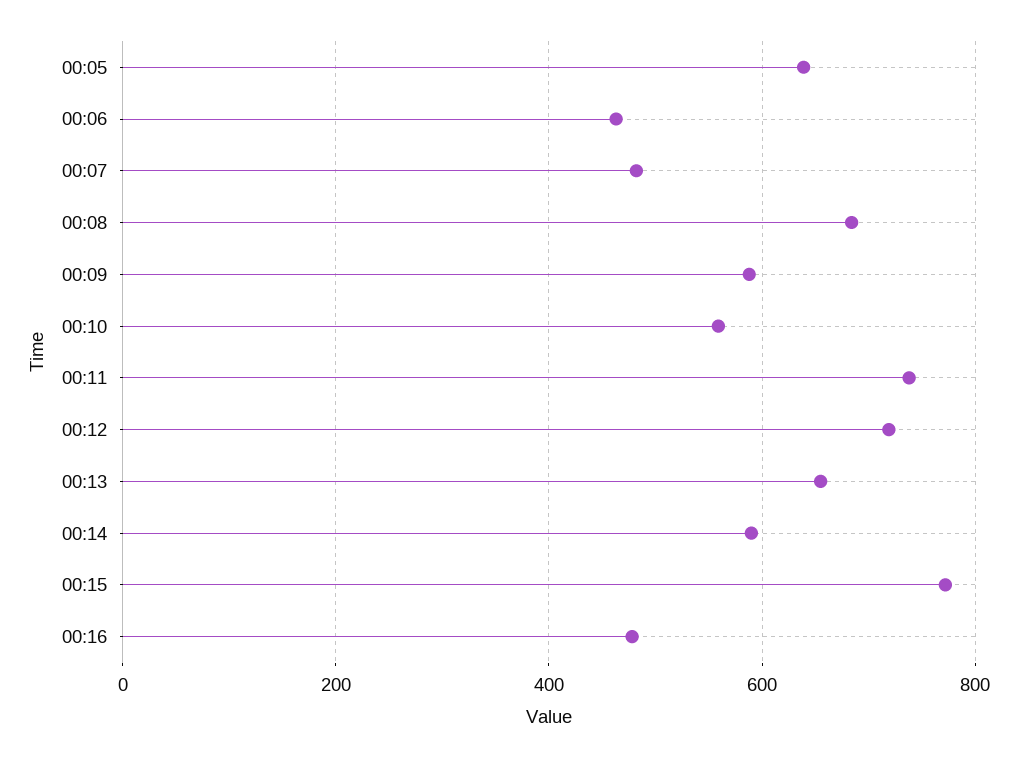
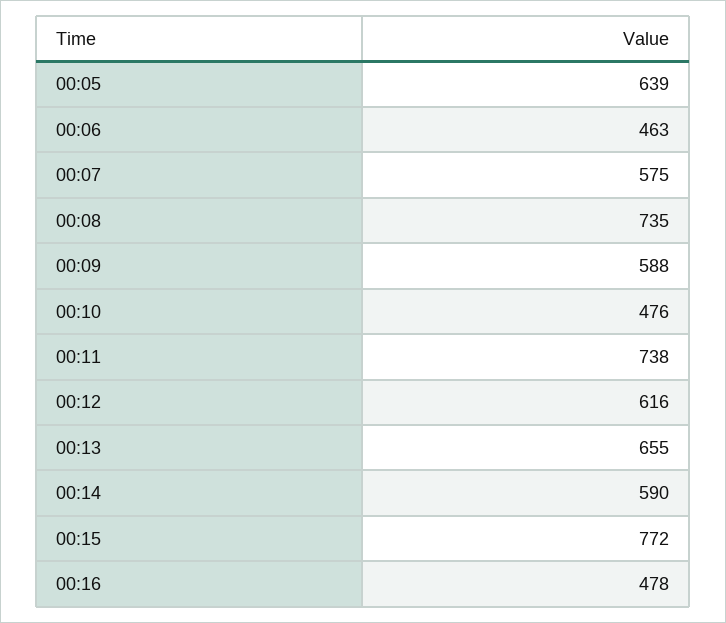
00:07: 480 -> 575
00:08: 680 -> 735
00:10: 560 -> 476
00:12: 720 -> 616

